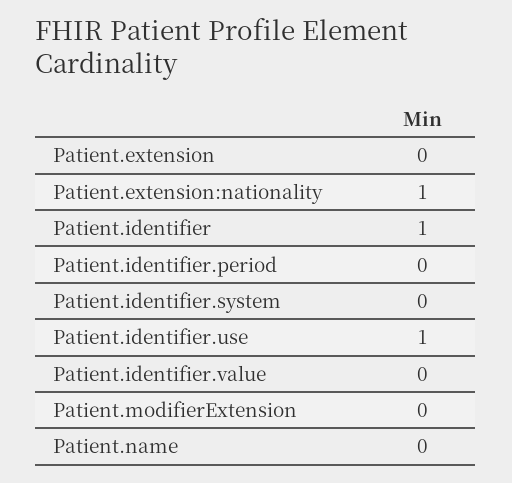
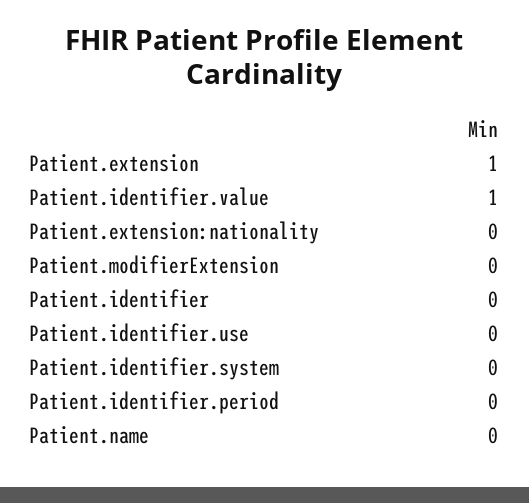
Patient.extension: 0 -> 1
Patient.extension:nationality: 1 -> 0
Patient.identifier: 1 -> 0
Patient.identifier.use: 1 -> 0
Patient.identifier.value: 0 -> 1

